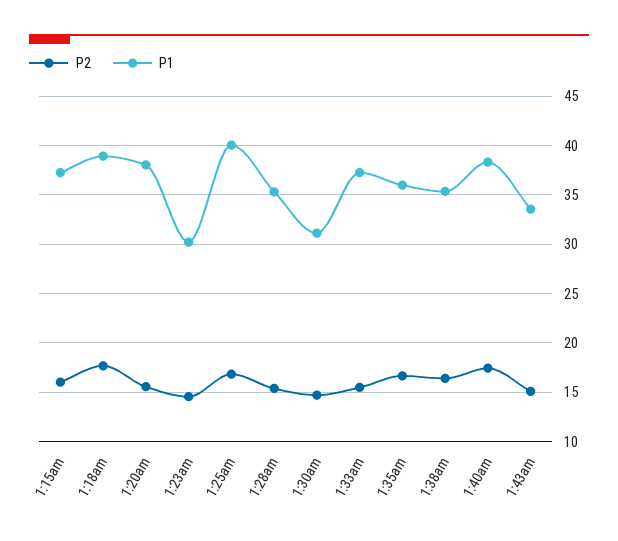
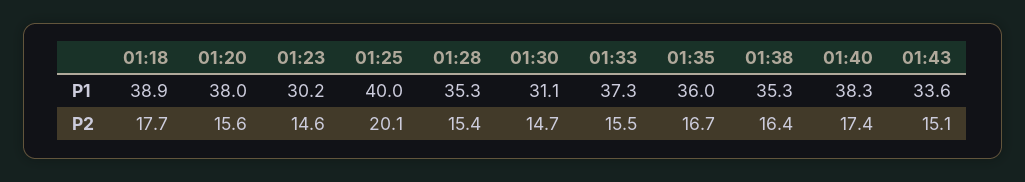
P2, 1:15am: 16 -> none
P1, 1:15am: 37 -> none
P2, 1:25am: 17 -> 20.1

